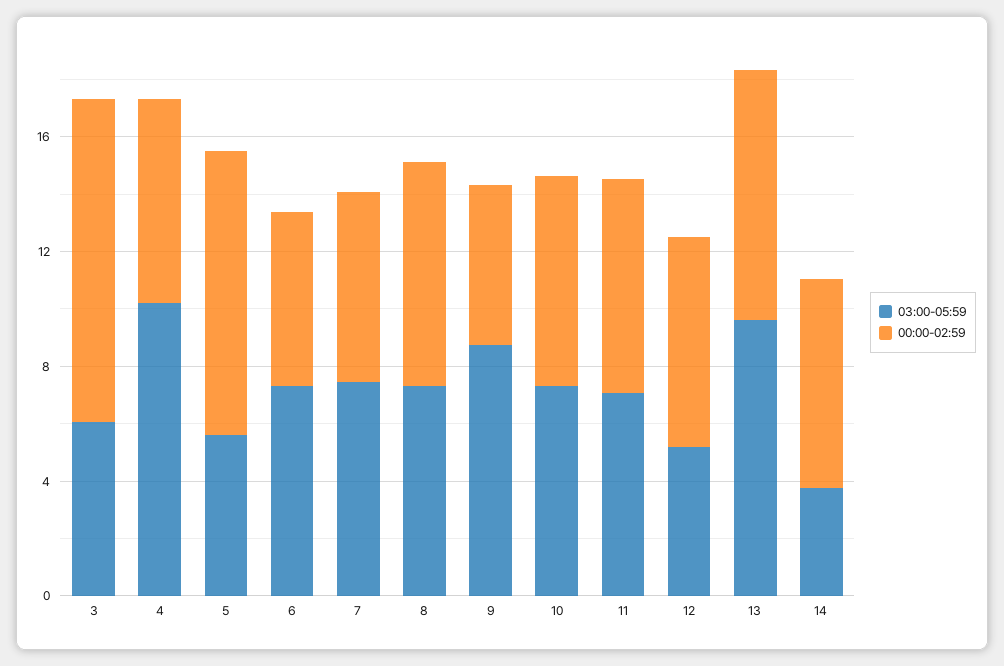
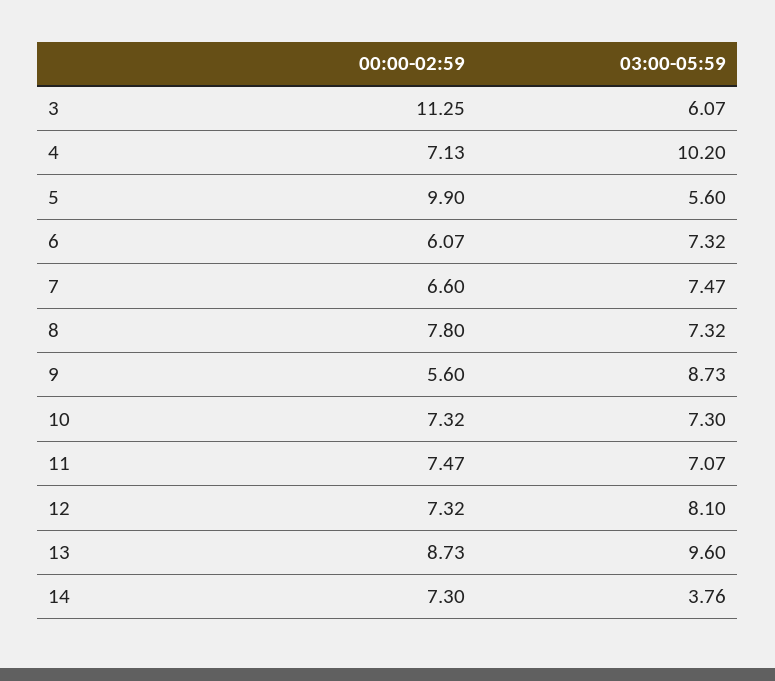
03:00-05:59, 12: 5 -> 8.1

